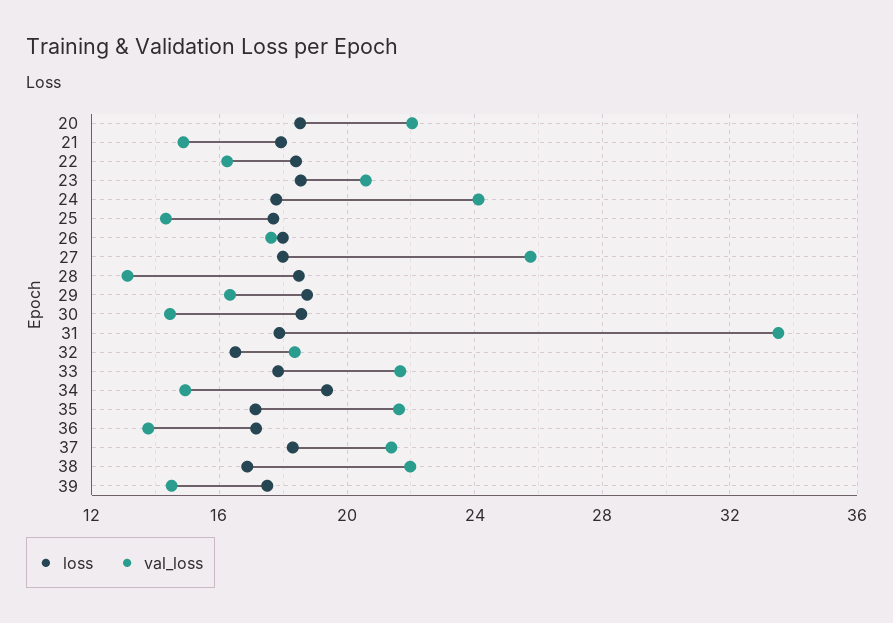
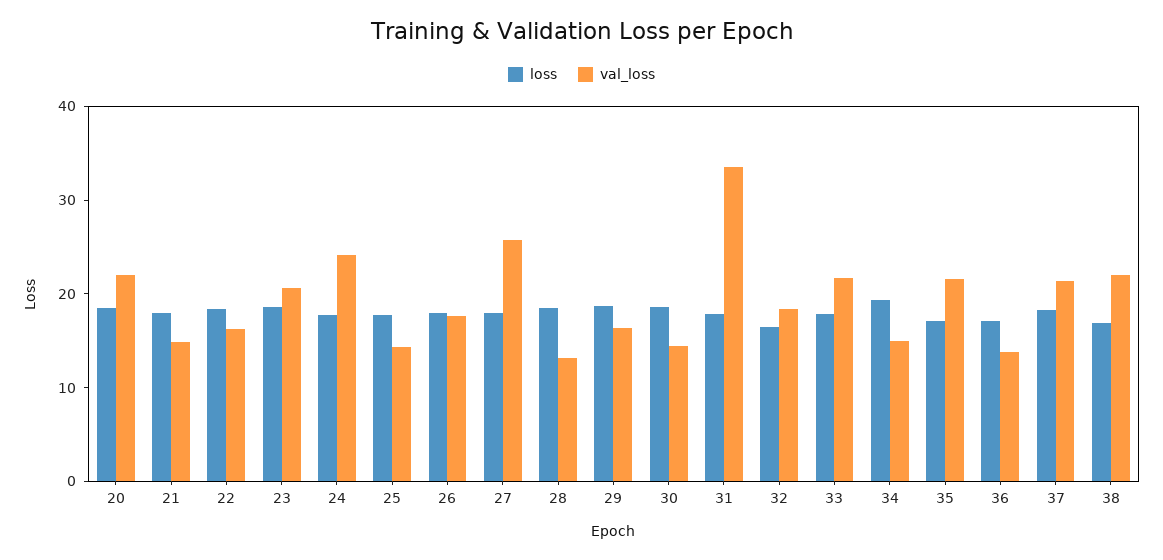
loss, 39: 17.5 -> none
val_loss, 39: 14.5 -> none

